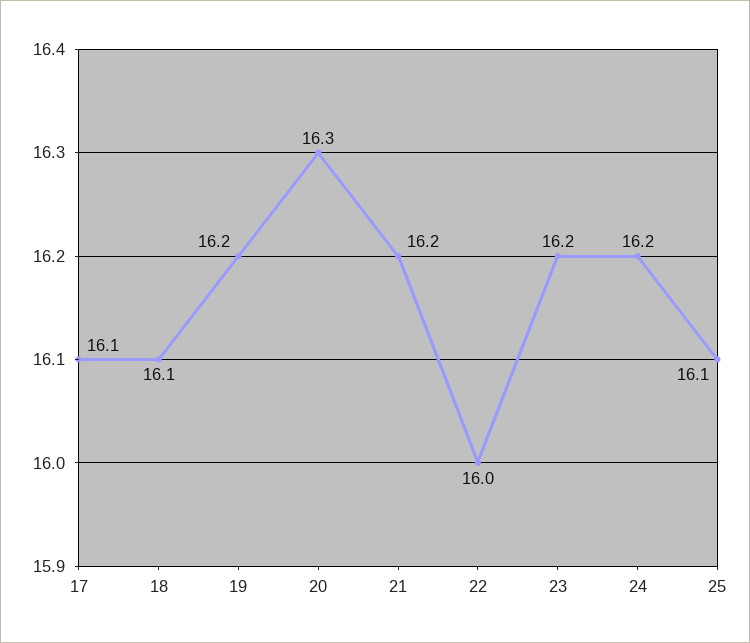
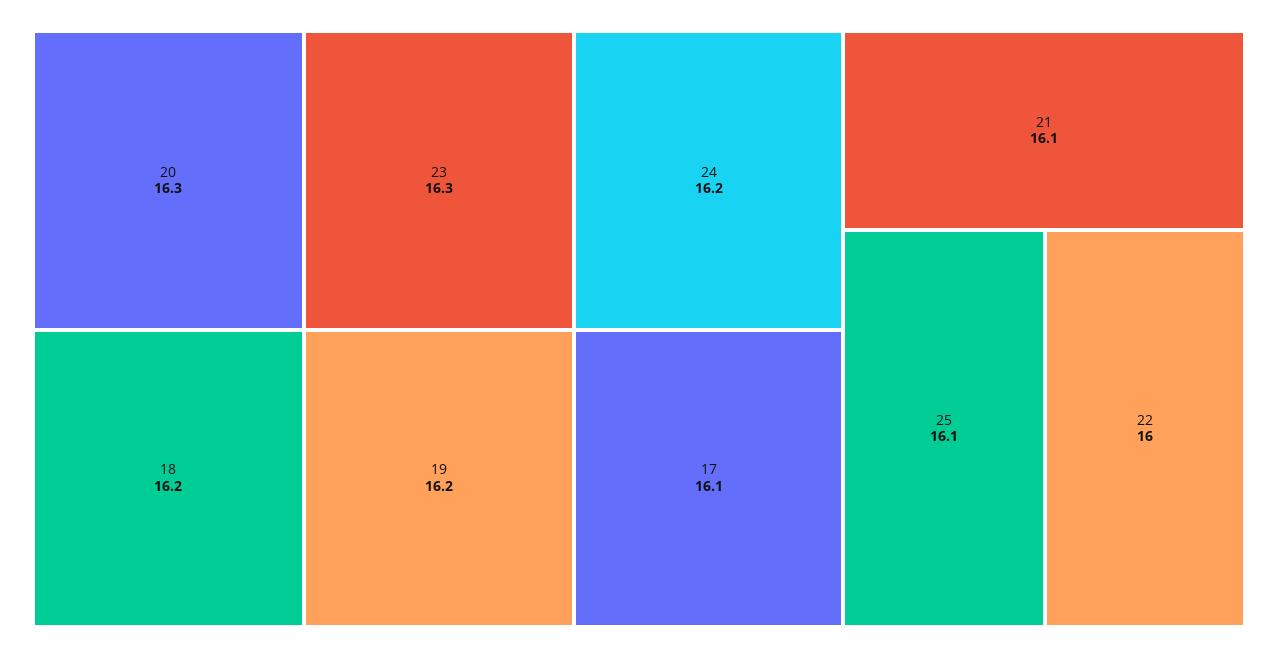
18: 16.1 -> 16.2
21: 16.2 -> 16.1
23: 16.2 -> 16.3

